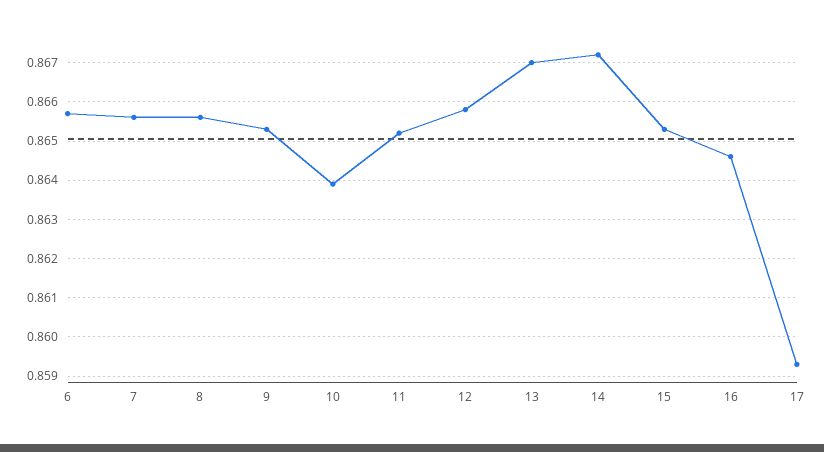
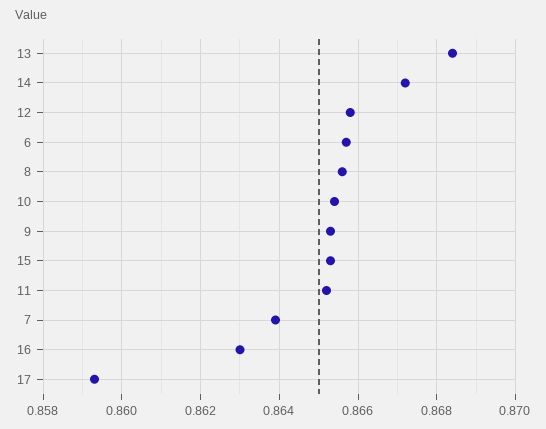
7: 0.8655 -> 0.864
10: 0.864 -> 0.8655
13: 0.867 -> 0.8685
16: 0.8645 -> 0.863

